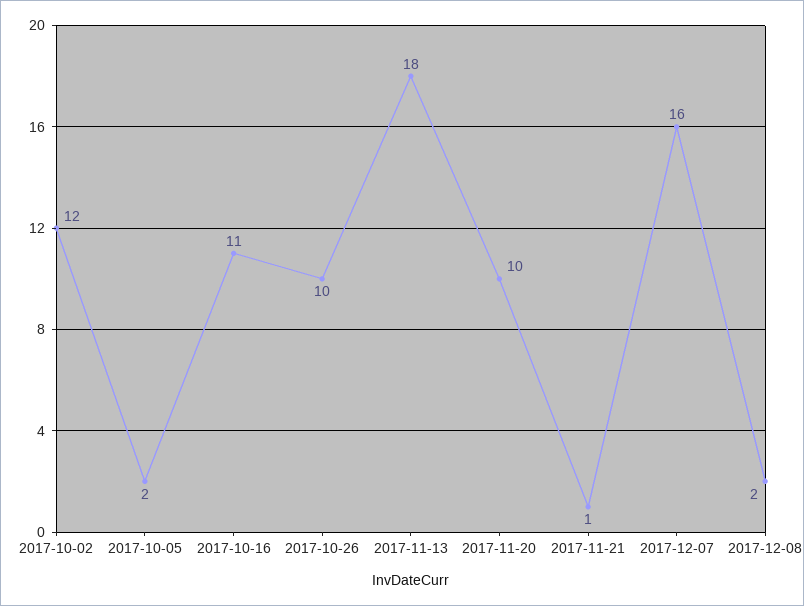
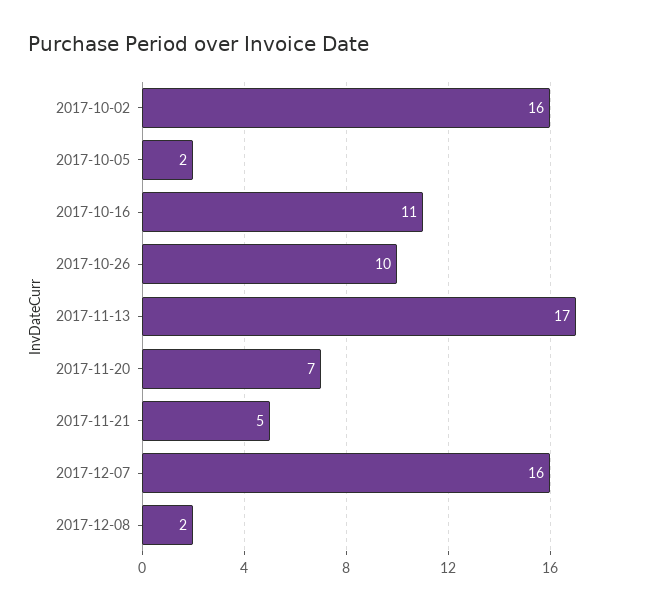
2017-10-02: 12 -> 16
2017-11-13: 18 -> 17
2017-11-20: 10 -> 7
2017-11-21: 1 -> 5

